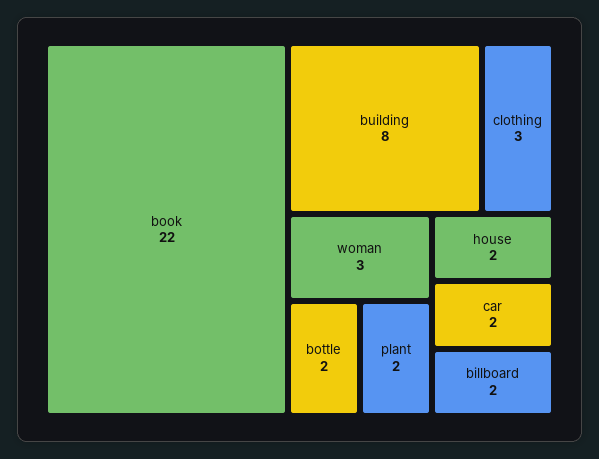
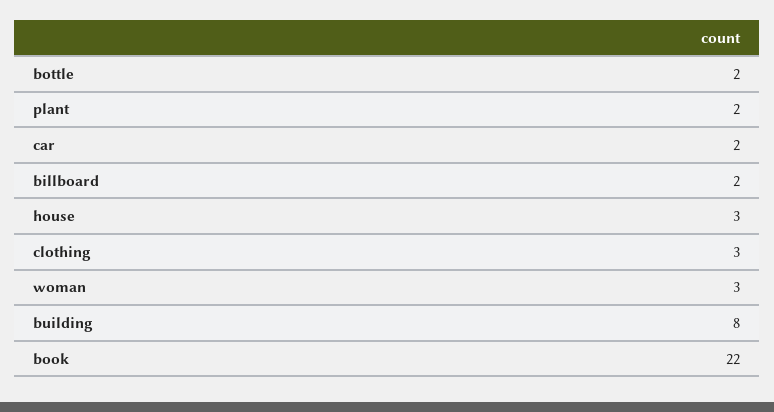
house: 2 -> 3

